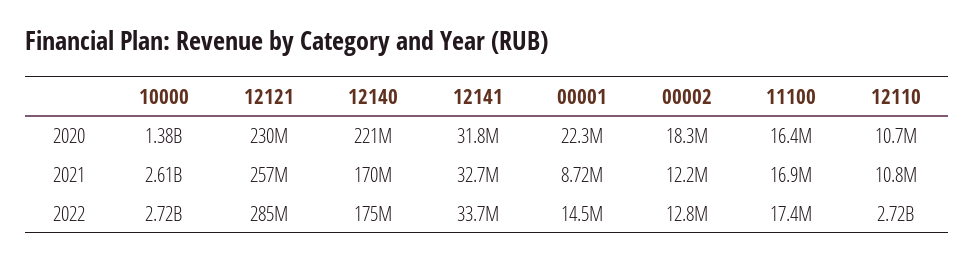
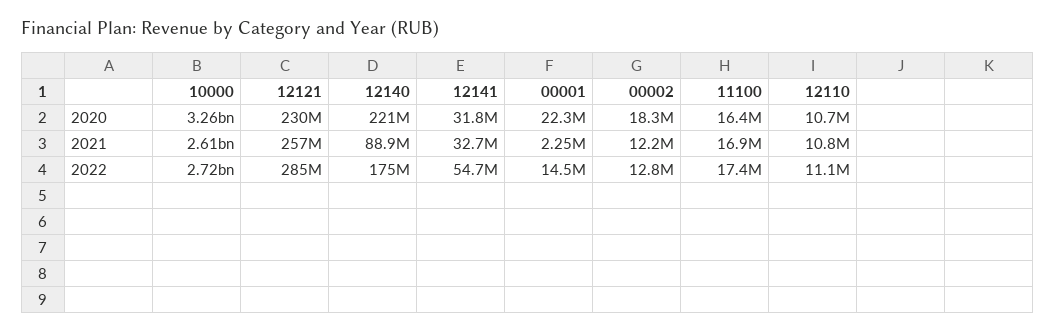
10000, 2020: 1380000000 -> 3260000000
12140, 2021: 170000000 -> 88900000
00001, 2021: 8720000 -> 2250000
12141, 2022: 33700000 -> 54700000
12110, 2022: 2720000000 -> 11100000

